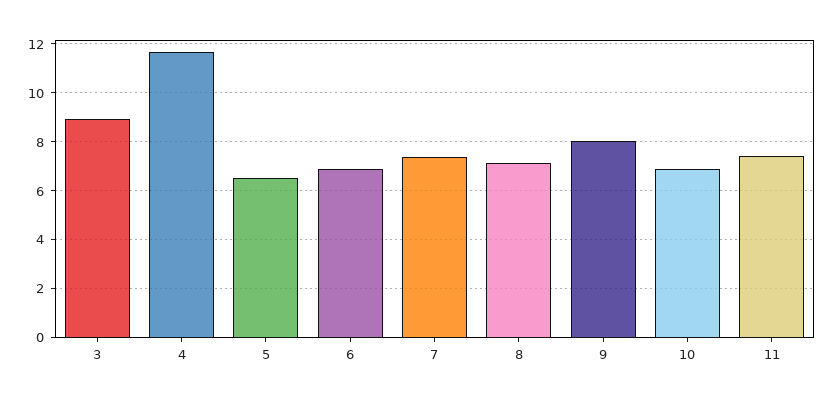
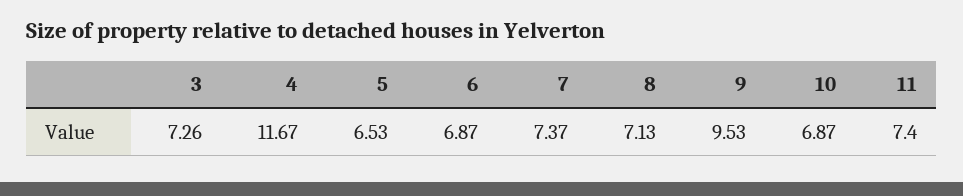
3: 9 -> 7.26
9: 8 -> 9.53

